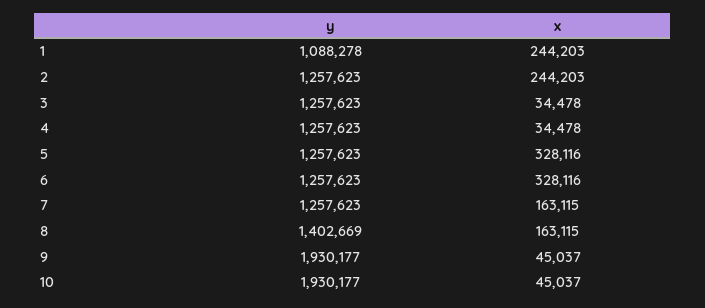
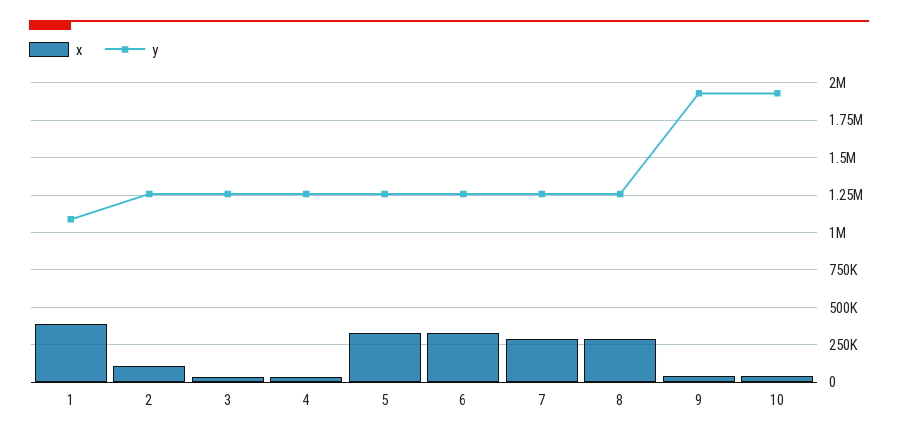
x, 1: 244203 -> 400000
x, 2: 244203 -> 100000
x, 7: 163115 -> 300000
y, 8: 1402669 -> 1250000
x, 8: 163115 -> 300000

